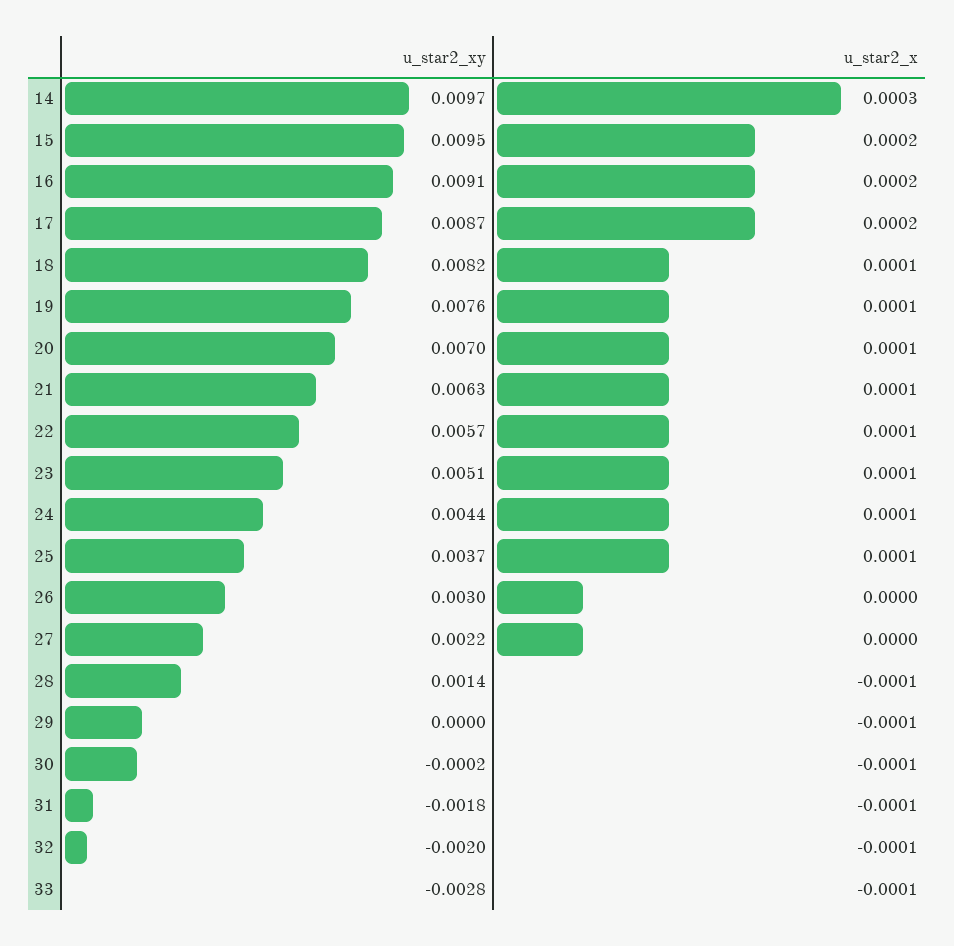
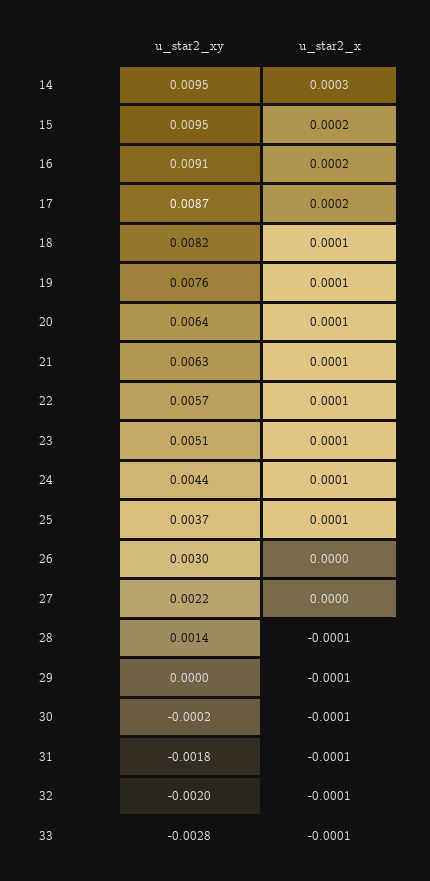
u_star2_xy, 14: 0.0097 -> 0.0095
u_star2_xy, 20: 0.007 -> 0.0064

